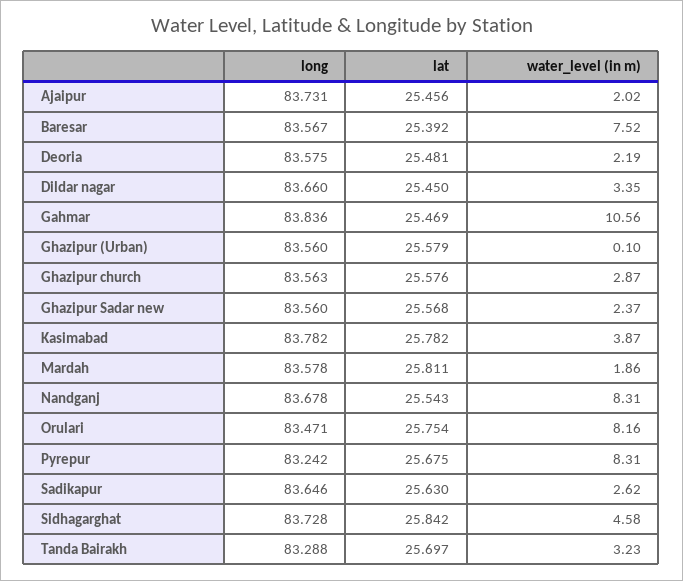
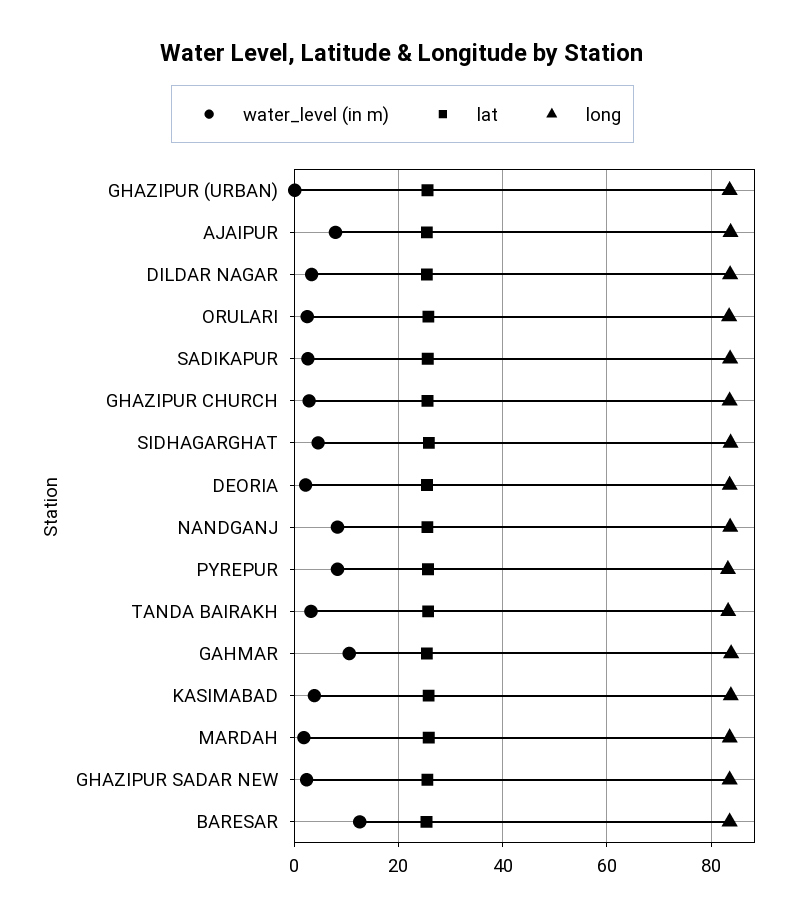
water_level (in m), Ajaipur: 2.02 -> 8
water_level (in m), Baresar: 7.52 -> 12
water_level (in m), Orulari: 8.16 -> 2

